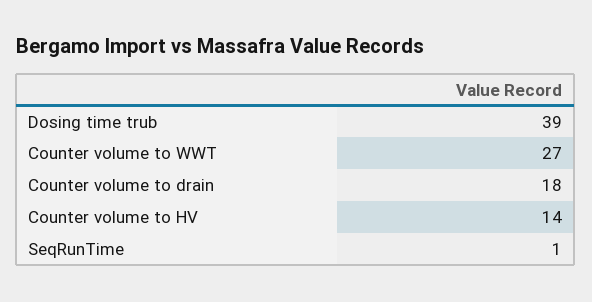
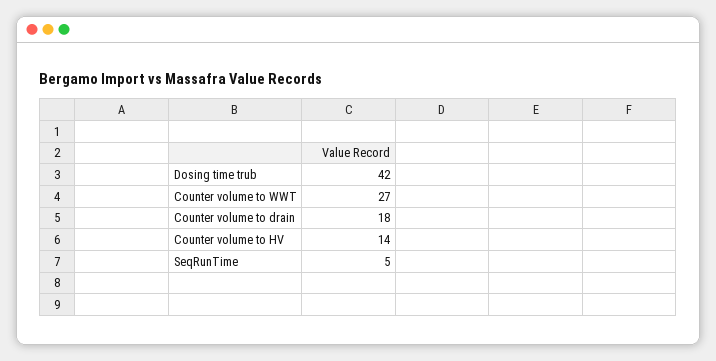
Dosing time trub: 39 -> 42
SeqRunTime: 1 -> 5

